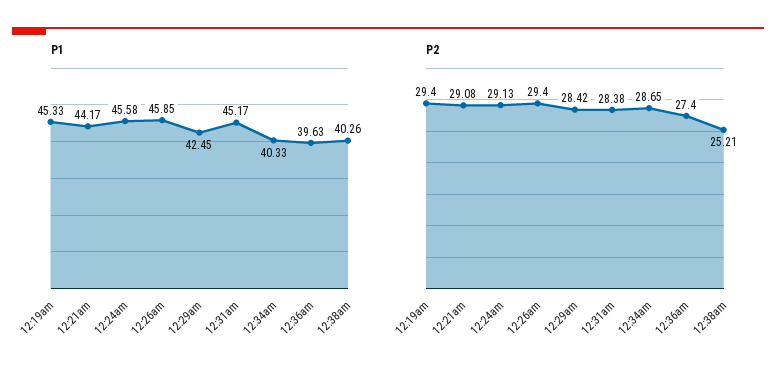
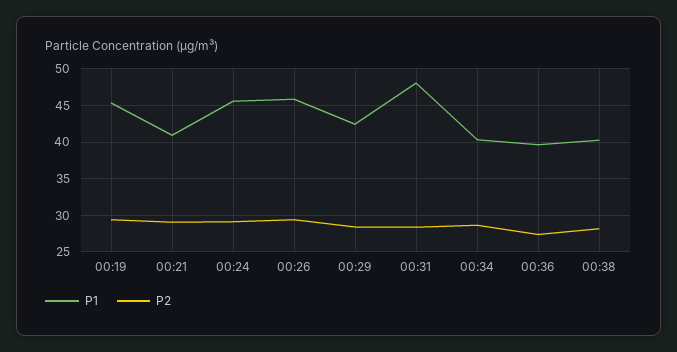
P1, 12:21am: 44.17 -> 41
P1, 12:31am: 45.17 -> 48
P2, 12:38am: 25.21 -> 28

